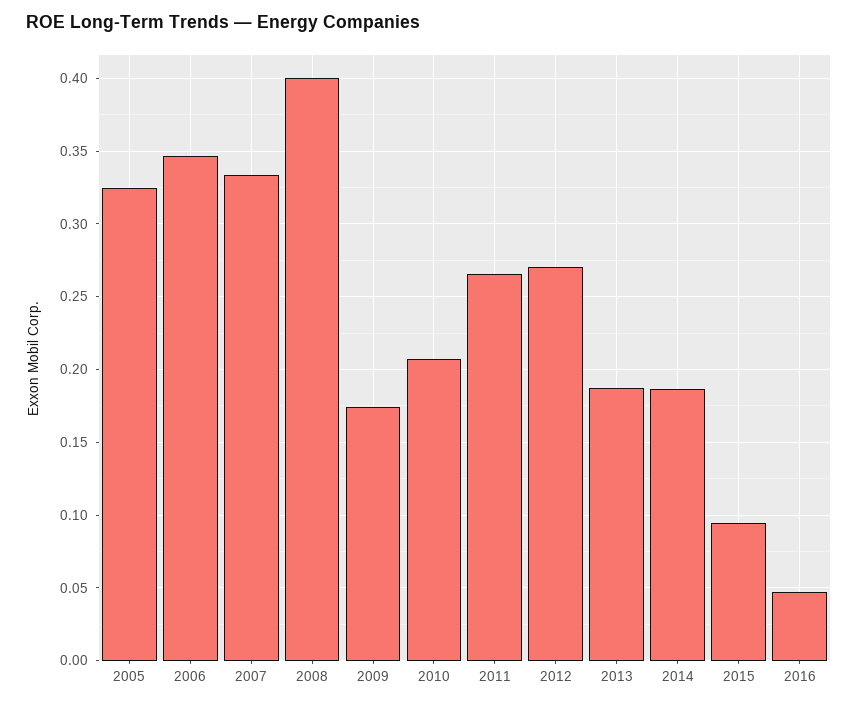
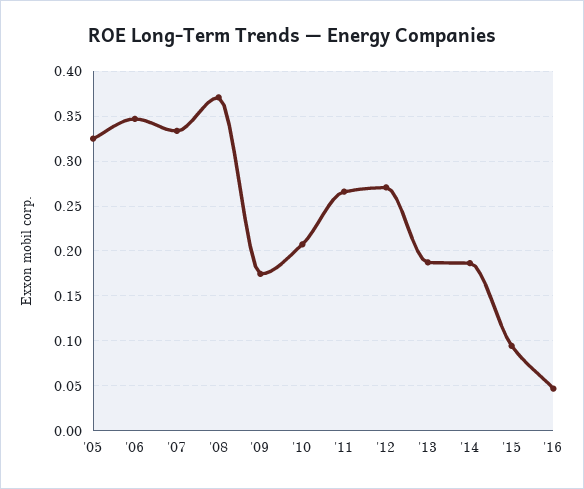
2008: 0.4 -> 0.37

